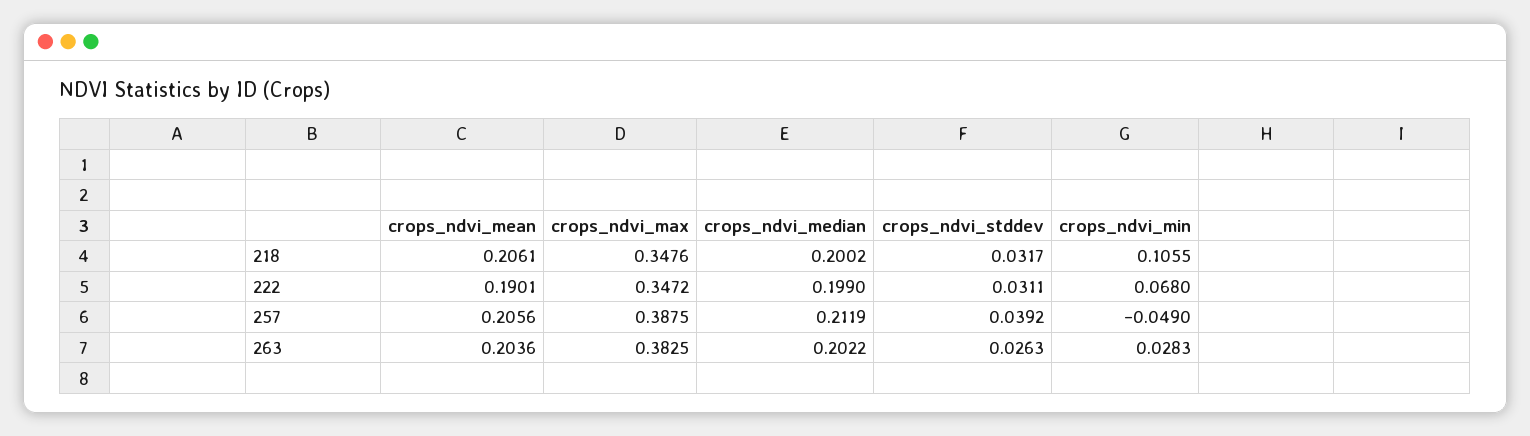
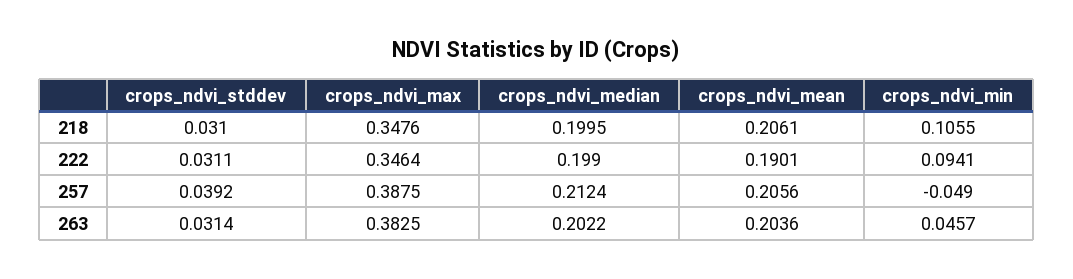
crops_ndvi_median, 218: 0.2002 -> 0.1995
crops_ndvi_stddev, 218: 0.0317 -> 0.031
crops_ndvi_max, 222: 0.3472 -> 0.3464
crops_ndvi_min, 222: 0.068 -> 0.0941
crops_ndvi_median, 257: 0.2119 -> 0.2124
crops_ndvi_stddev, 263: 0.0263 -> 0.0314
crops_ndvi_min, 263: 0.0283 -> 0.0457

